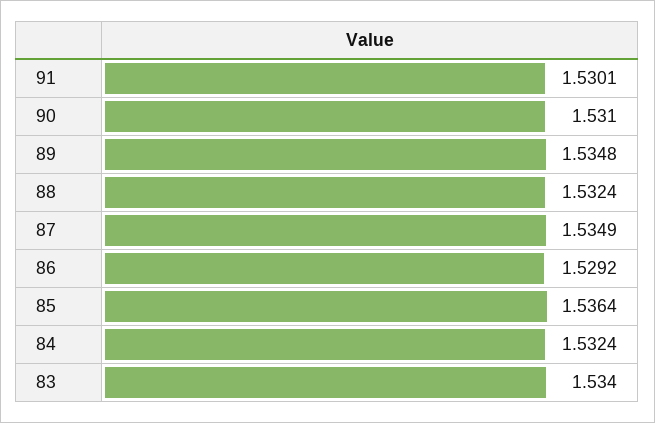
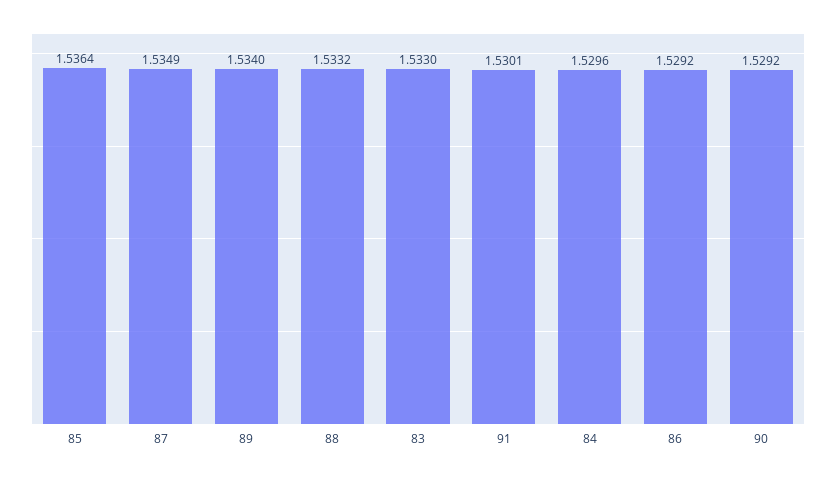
90: 1.531 -> 1.5292
89: 1.5348 -> 1.534
88: 1.5324 -> 1.5332
84: 1.5324 -> 1.5296
83: 1.534 -> 1.533

